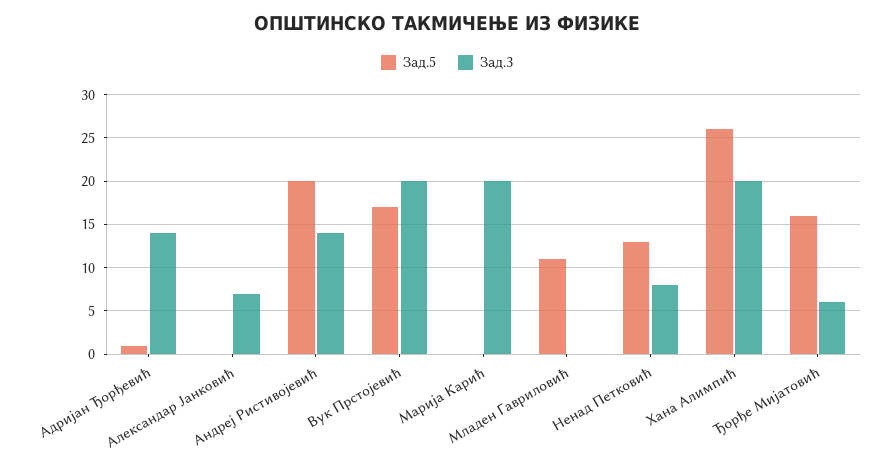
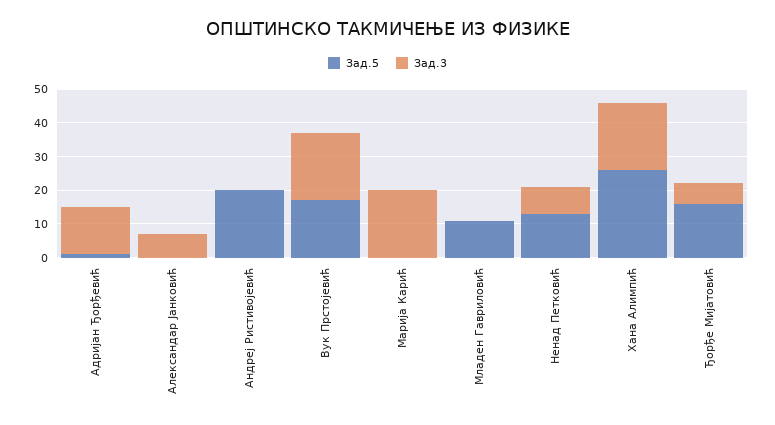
Зад.3, Андреј Ристивојевић: 14 -> 0

